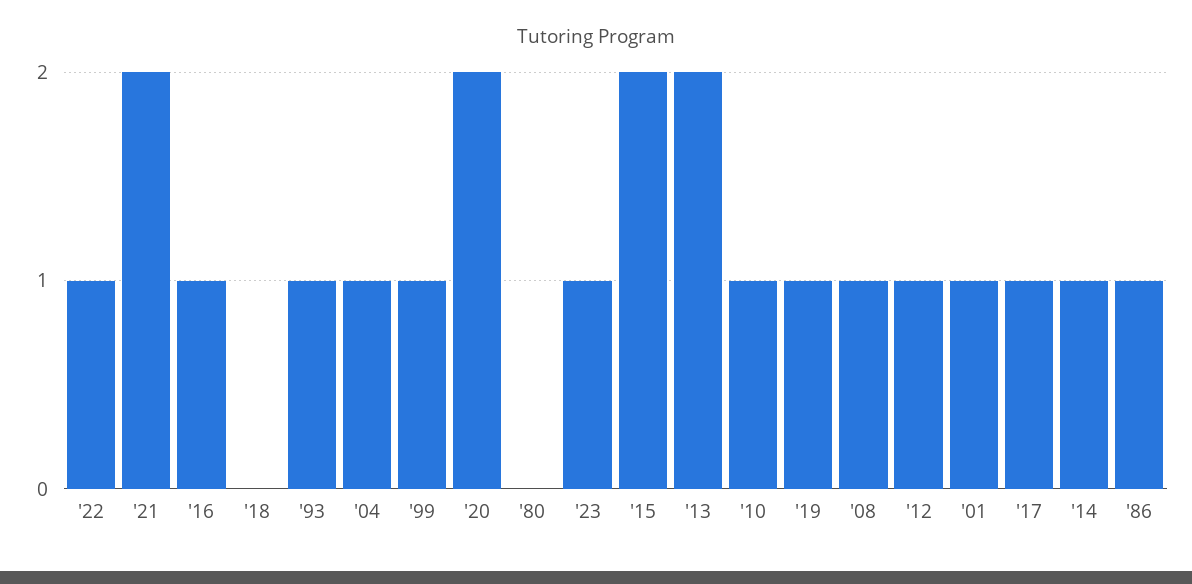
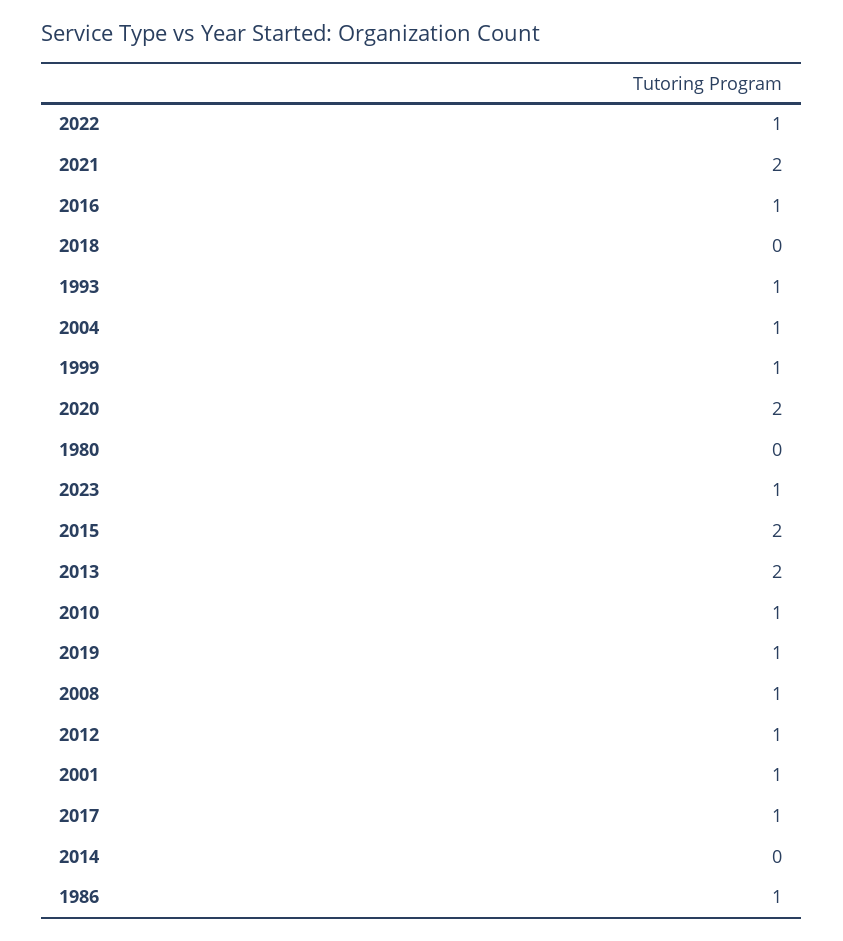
'14: 1 -> 0

